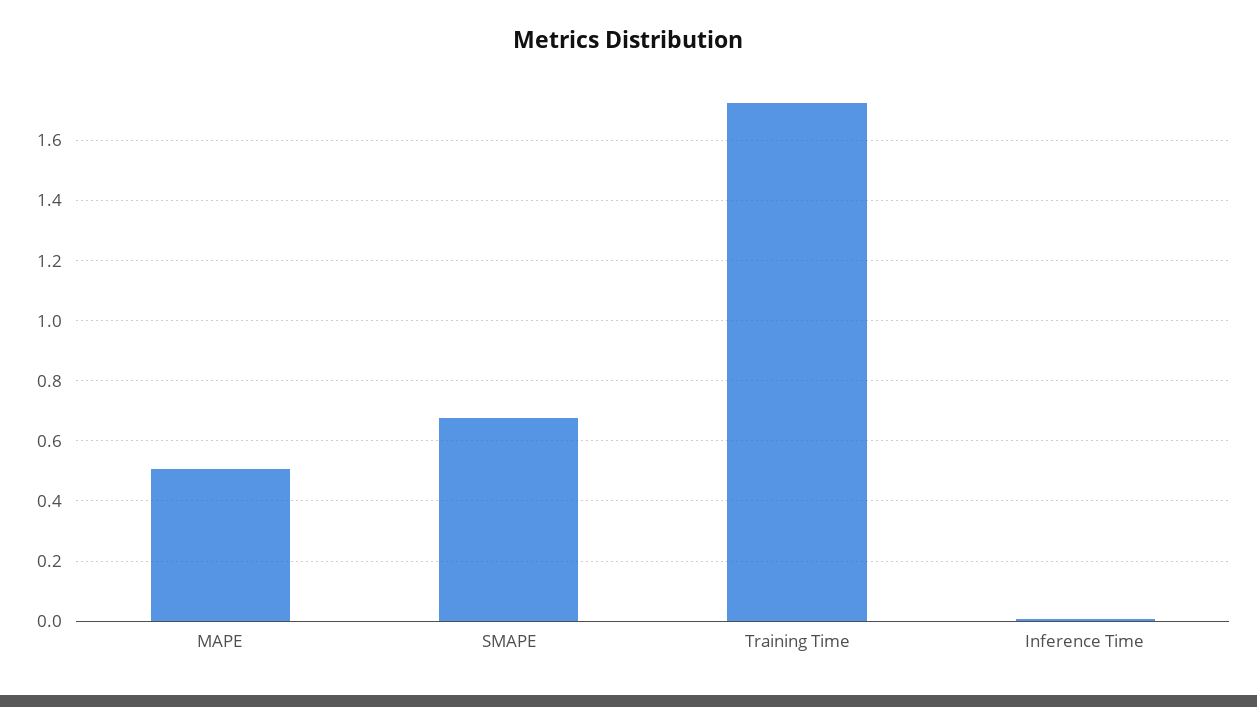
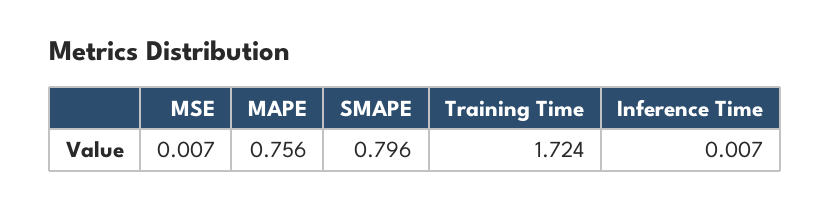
MAPE: 0.5 -> 0.756
SMAPE: 0.68 -> 0.796
MSE: none -> 0.007

